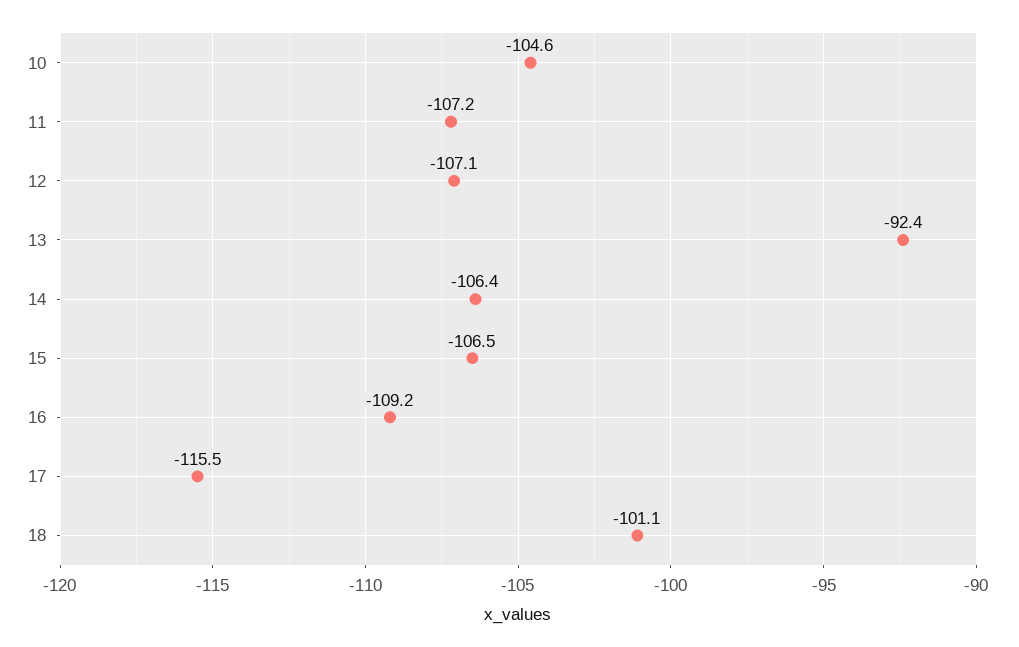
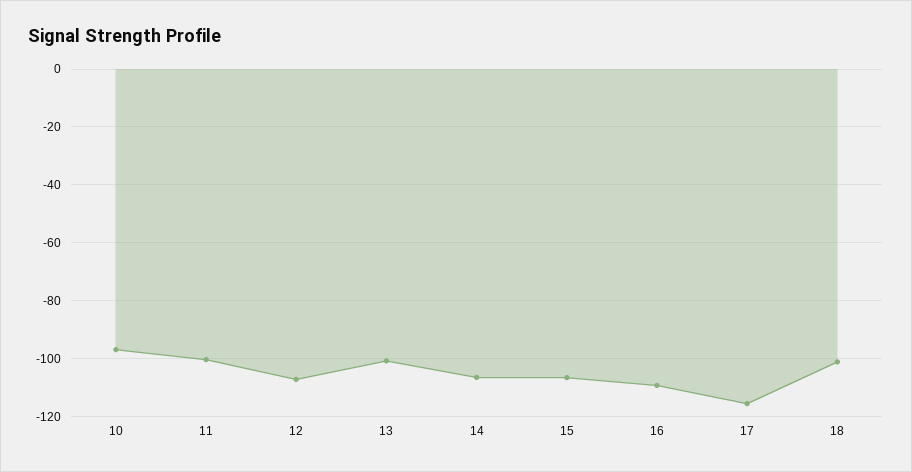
10: -104.6 -> -97.5
11: -107.2 -> -100
13: -92.4 -> -100

